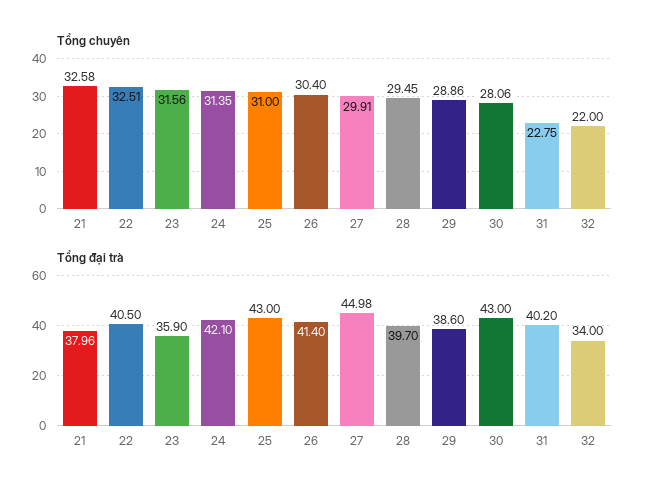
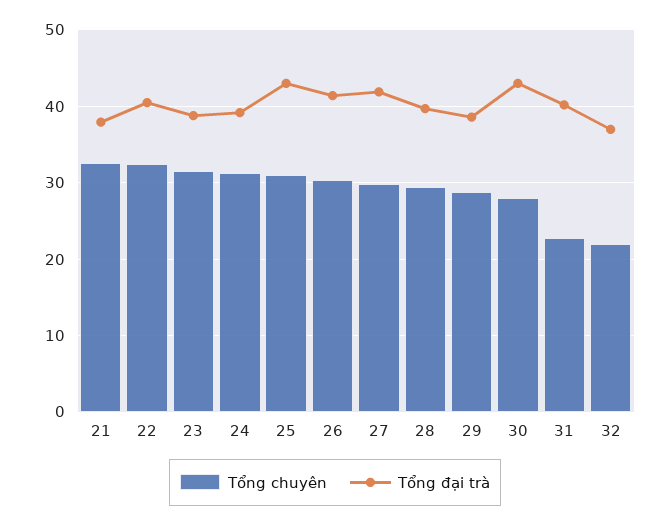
Tổng đại trà, 23: 35.9 -> 39
Tổng đại trà, 24: 42.1 -> 39
Tổng đại trà, 27: 44.98 -> 42
Tổng đại trà, 32: 34 -> 37

